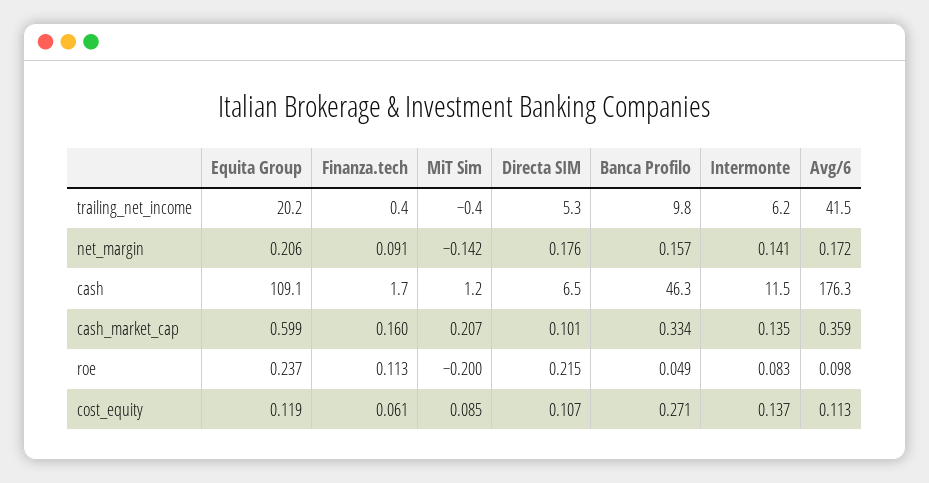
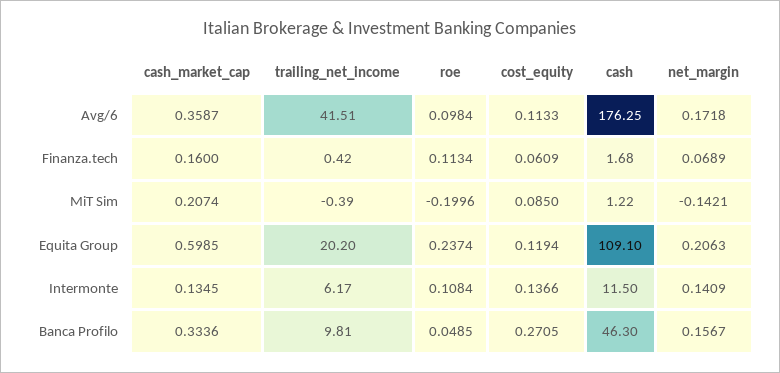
Directa SIM, trailing_net_income: 5.3 -> none
Finanza.tech, net_margin: 0.091 -> 0.0689
Directa SIM, net_margin: 0.176 -> none
Directa SIM, cash: 6.5 -> none
Directa SIM, cash_market_cap: 0.101 -> none
Directa SIM, roe: 0.215 -> none
Intermonte, roe: 0.083 -> 0.1084
Directa SIM, cost_equity: 0.107 -> none

